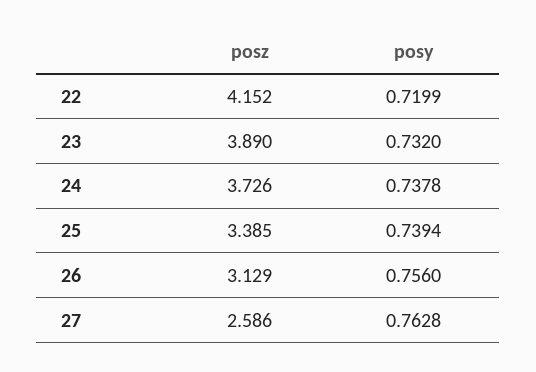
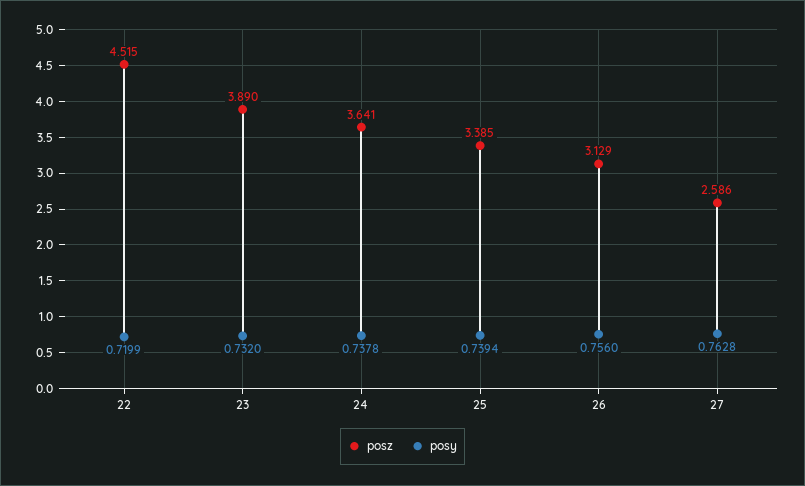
posz, 22: 4.152 -> 4.515
posz, 24: 3.726 -> 3.641

